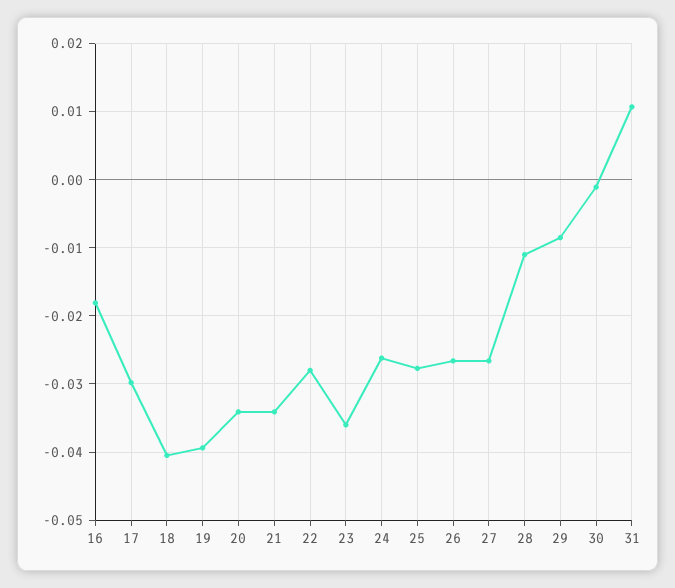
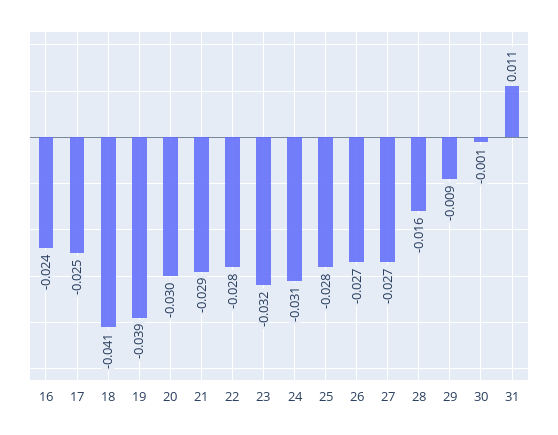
16: -0.018 -> -0.024
17: -0.03 -> -0.025
20: -0.034 -> -0.03
21: -0.034 -> -0.029
23: -0.036 -> -0.032
24: -0.026 -> -0.031
28: -0.011 -> -0.016

